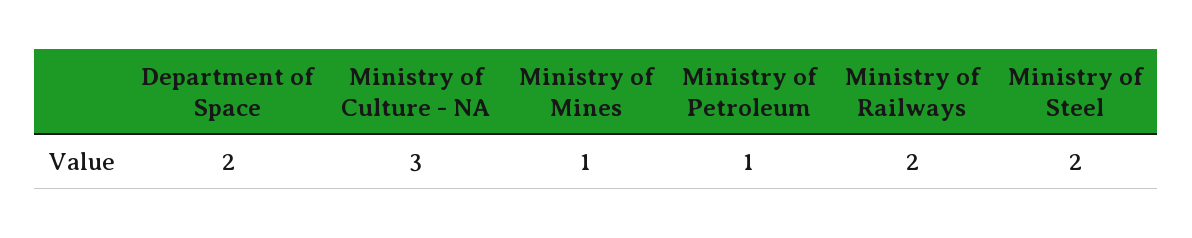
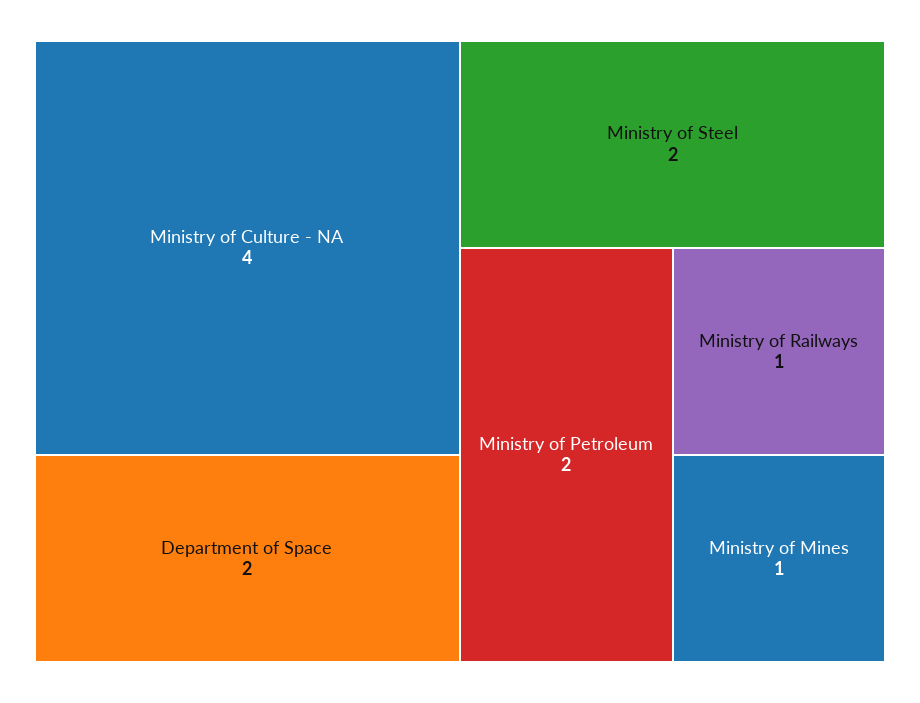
Ministry of Culture - NA: 3 -> 4
Ministry of Petroleum: 1 -> 2
Ministry of Railways: 2 -> 1

